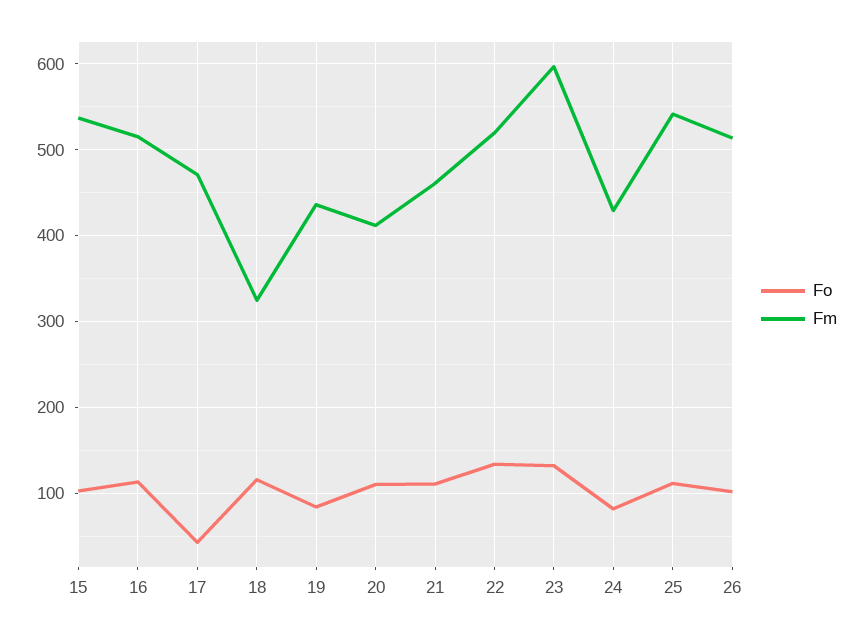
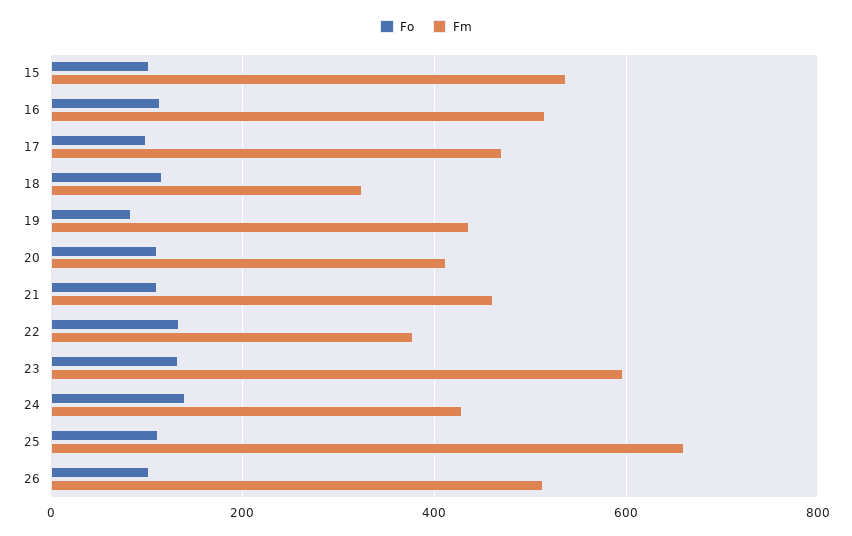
Fo, 17: 40 -> 100
Fm, 22: 520 -> 380
Fo, 24: 80 -> 140
Fm, 25: 540 -> 660

